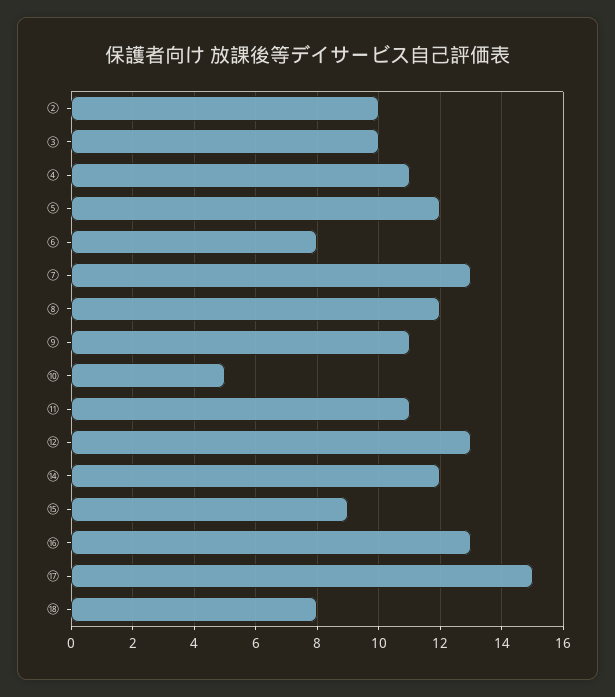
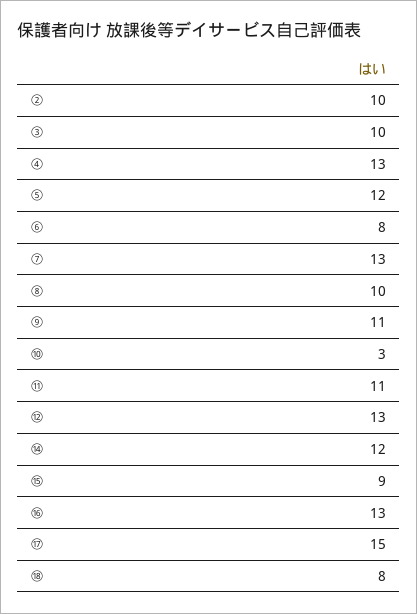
④: 11 -> 13
⑧: 12 -> 10
⑩: 5 -> 3

